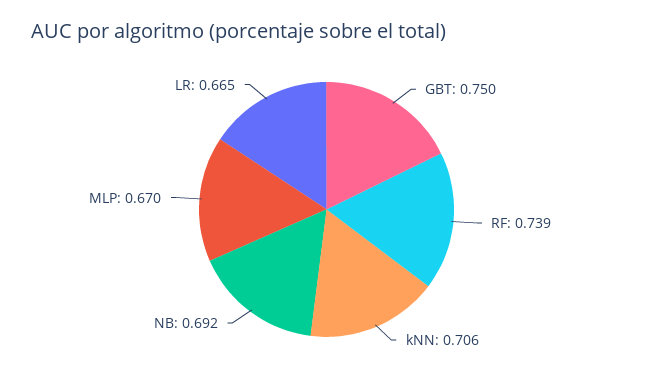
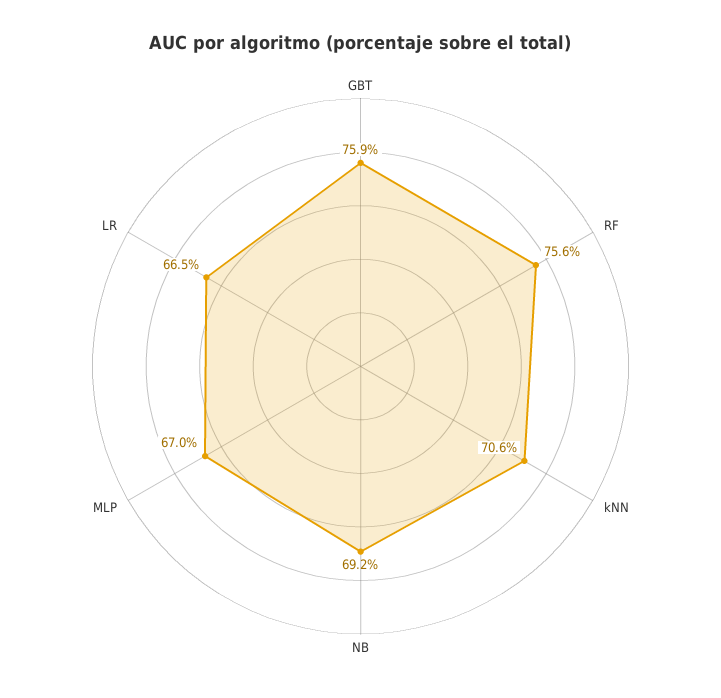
GBT: 0.75 -> 0.759
RF: 0.739 -> 0.756

